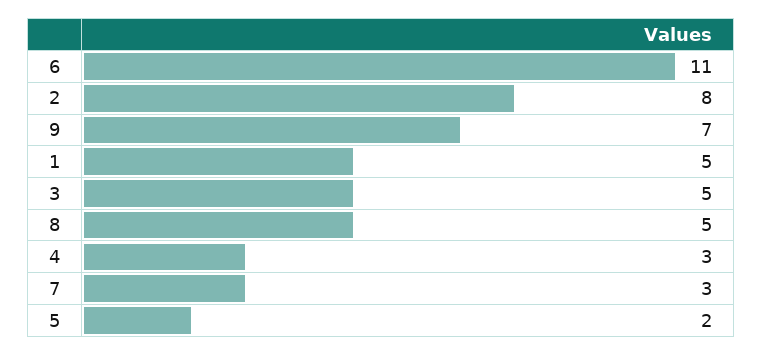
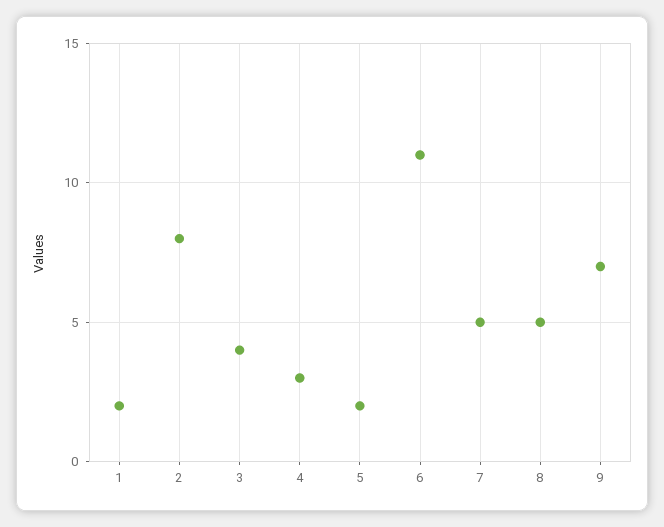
1: 5 -> 2
3: 5 -> 4
7: 3 -> 5

